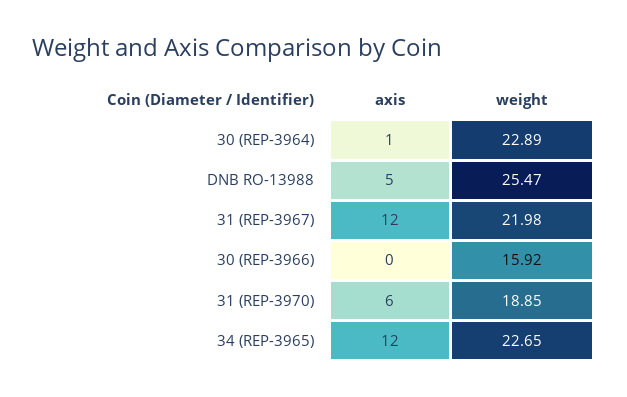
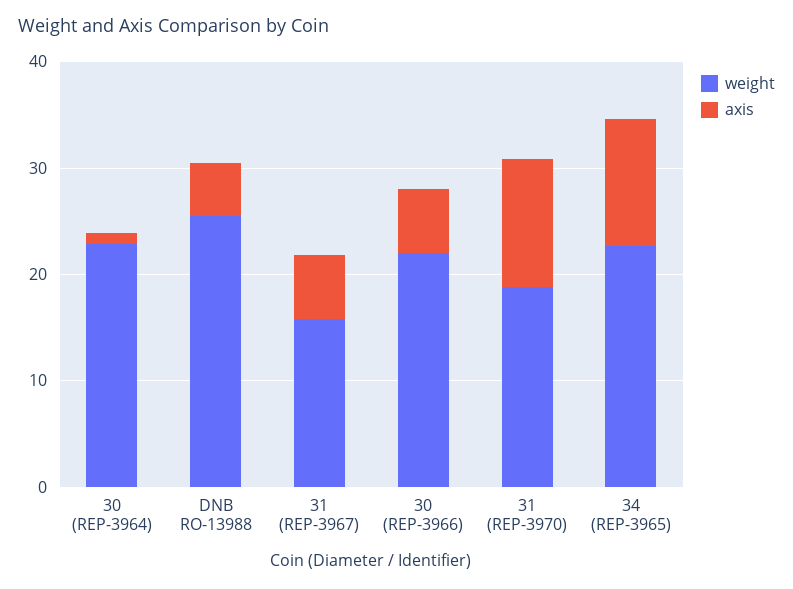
axis, 31 (REP-3967): 12 -> 6
weight, 31 (REP-3967): 21.98 -> 16
axis, 30 (REP-3966): 0 -> 6
weight, 30 (REP-3966): 15.92 -> 22
axis, 31 (REP-3970): 6 -> 12

